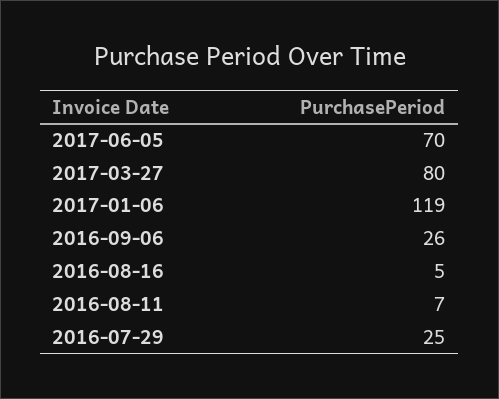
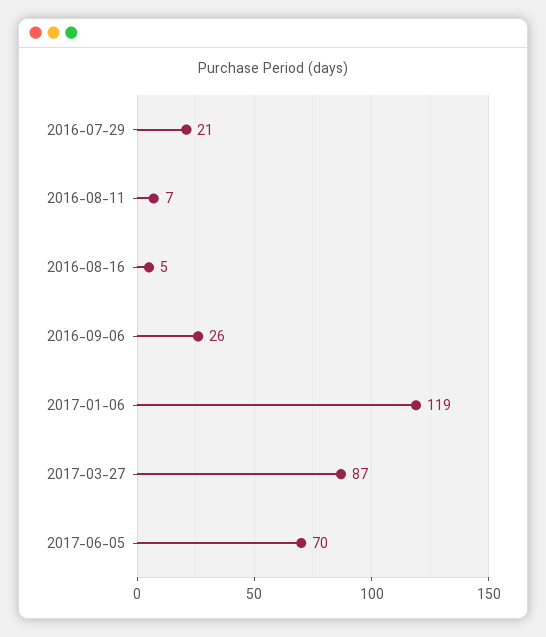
2017-03-27: 80 -> 87
2016-07-29: 25 -> 21

